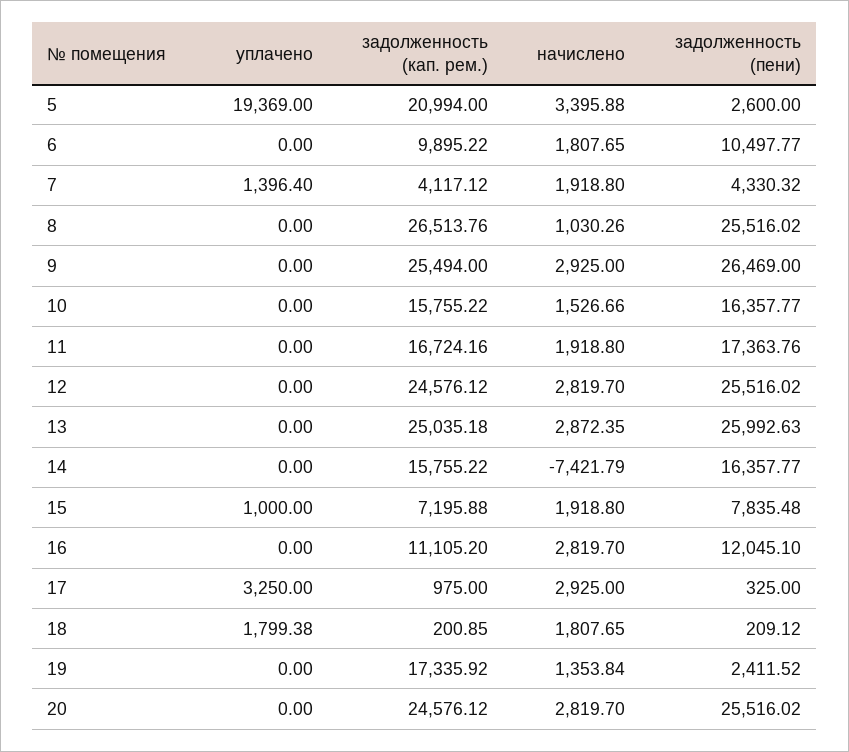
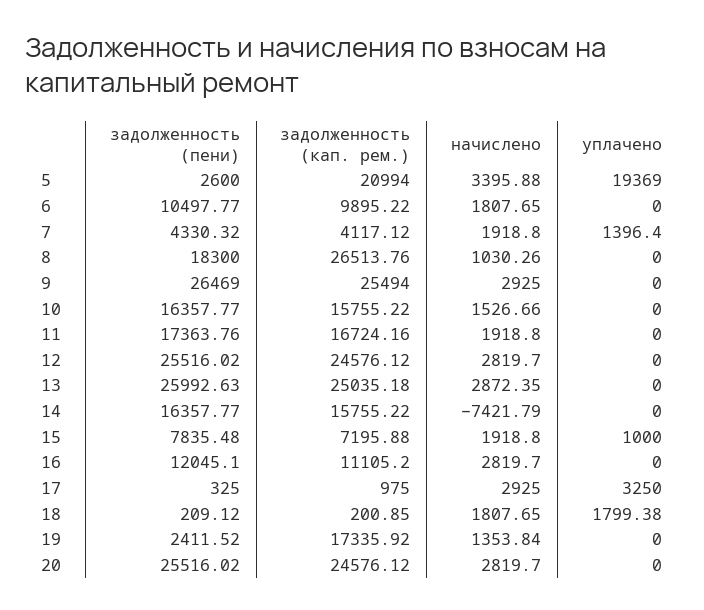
задолженность (пени), 8: 25516.02 -> 18300

